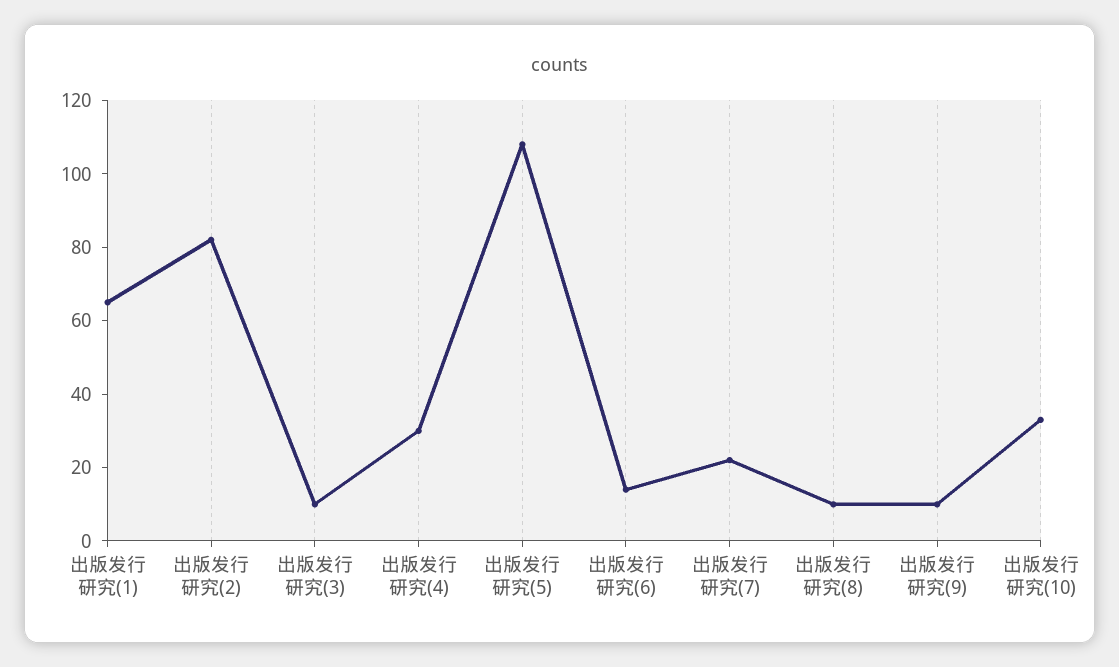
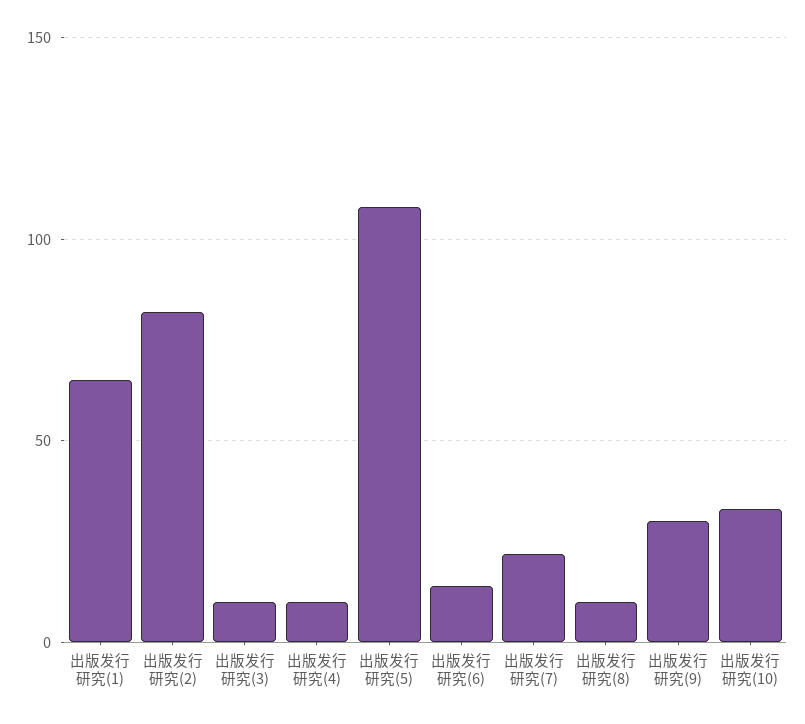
出版发行研究(4): 30 -> 10
出版发行研究(9): 10 -> 30

